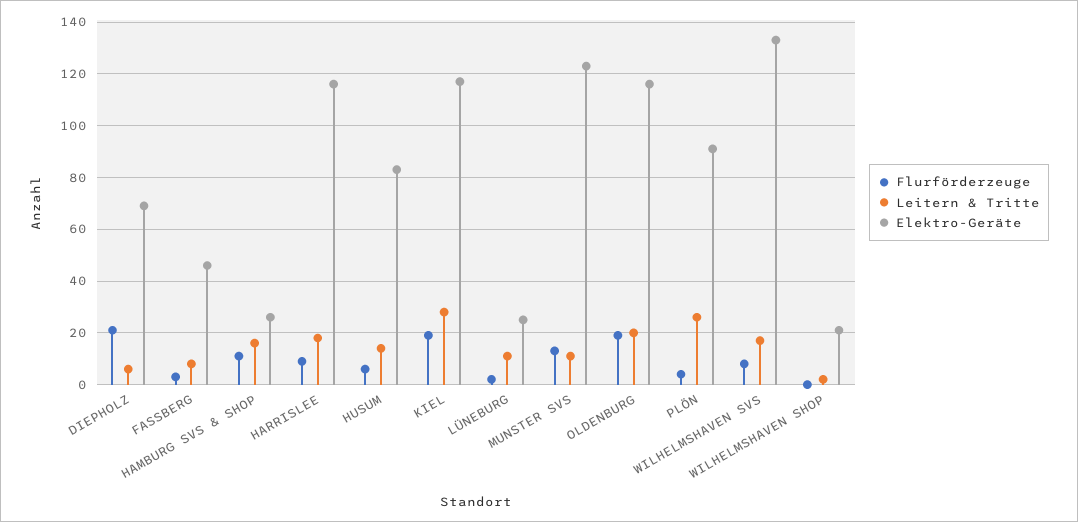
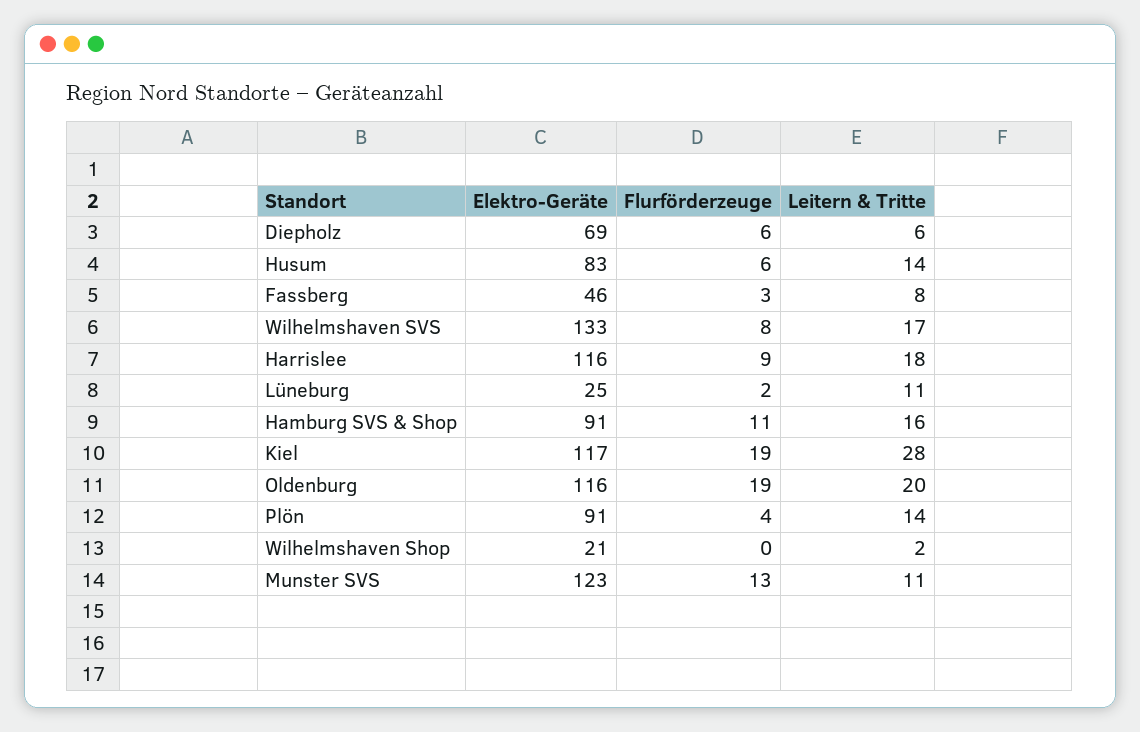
Flurförderzeuge, DIEPHOLZ: 20 -> 6
Elektro-Geräte, HAMBURG SVS & SHOP: 25 -> 91
Leitern & Tritte, PLÖN: 25 -> 14

